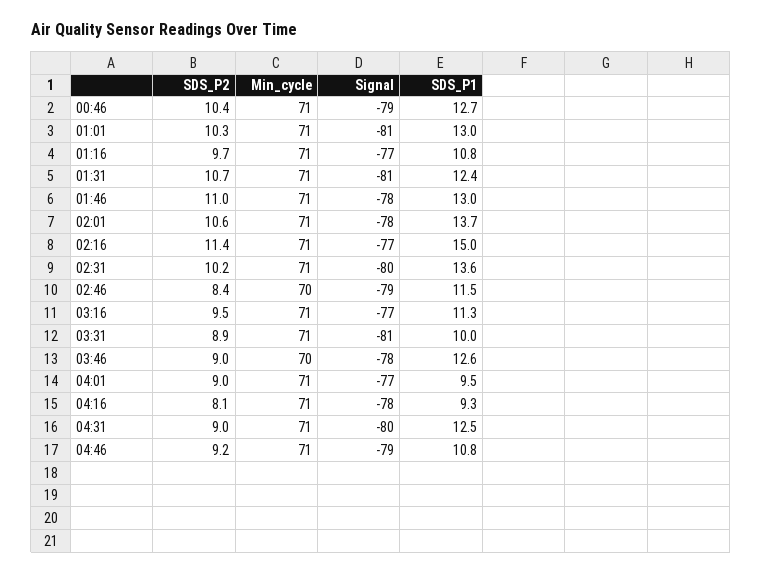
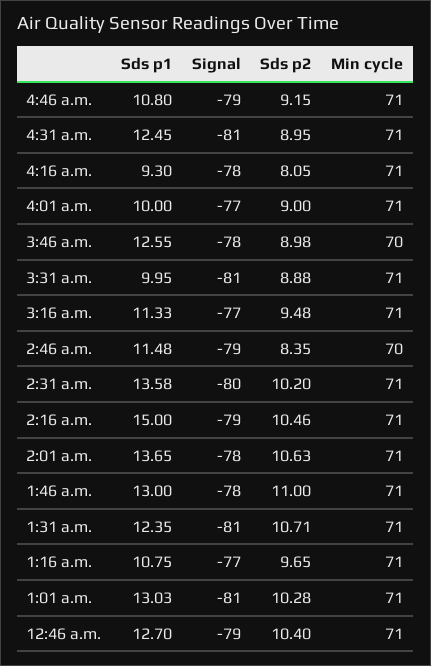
SDS_P2, 02:16: 11.4 -> 10.46
Signal, 02:16: -77 -> -79
SDS_P1, 04:01: 9.5 -> 10
Signal, 04:31: -80 -> -81

